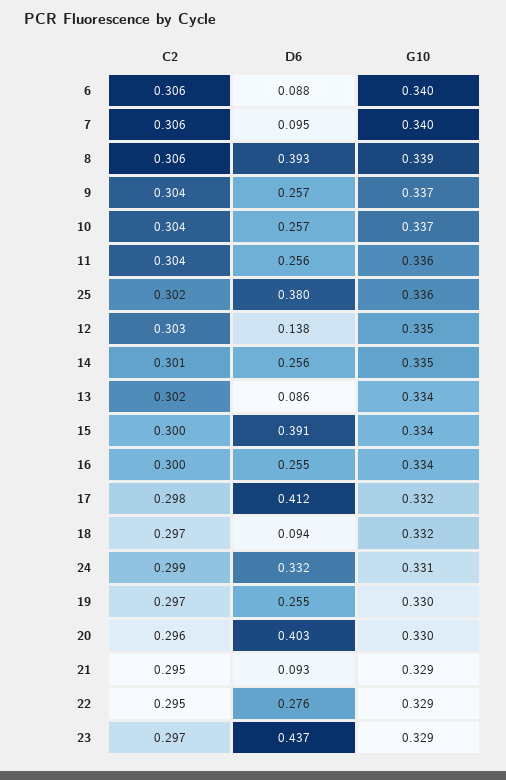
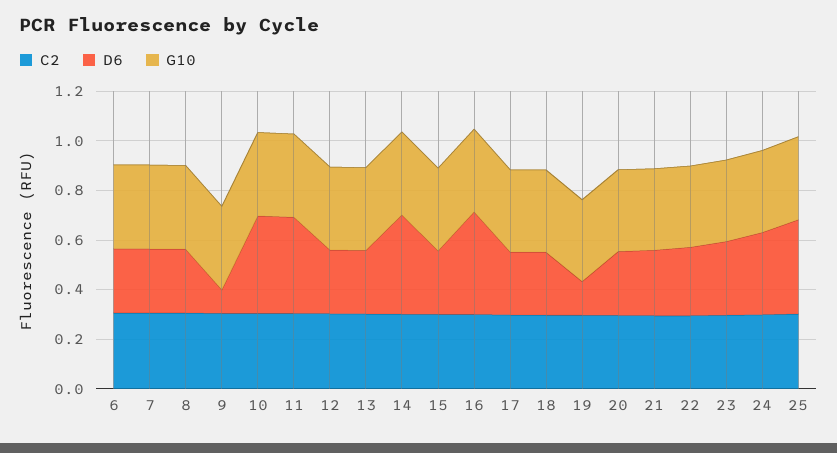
D6, 6: 0.088 -> 0.25
D6, 7: 0.095 -> 0.25
D6, 8: 0.393 -> 0.25
D6, 9: 0.257 -> 0.1
D6, 10: 0.257 -> 0.4
D6, 11: 0.256 -> 0.4
D6, 12: 0.138 -> 0.25
D6, 14: 0.256 -> 0.4
D6, 13: 0.086 -> 0.25
D6, 15: 0.391 -> 0.25
D6, 16: 0.255 -> 0.4
D6, 17: 0.412 -> 0.25
D6, 18: 0.094 -> 0.25
D6, 19: 0.255 -> 0.15
D6, 20: 0.403 -> 0.25
D6, 21: 0.093 -> 0.25
D6, 23: 0.437 -> 0.3

